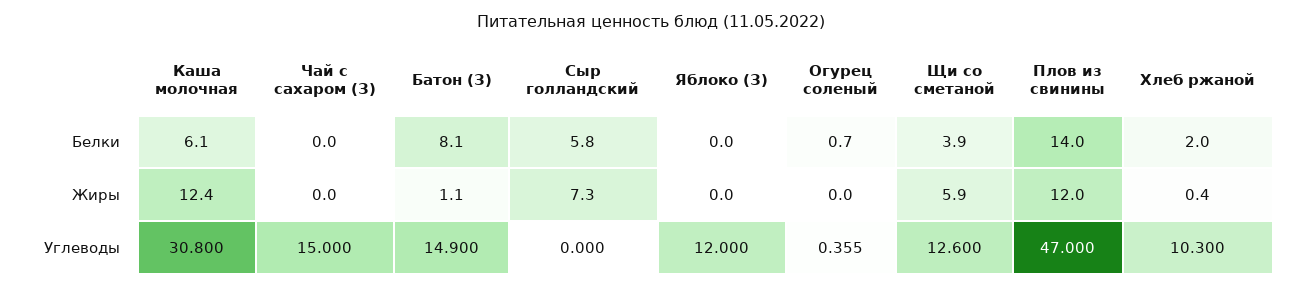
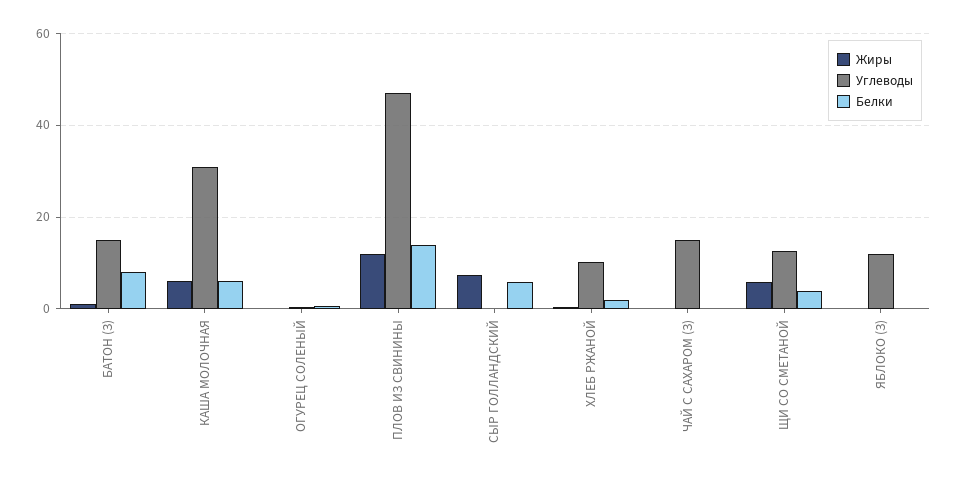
Жиры, Каша молочная: 12.4 -> 6

